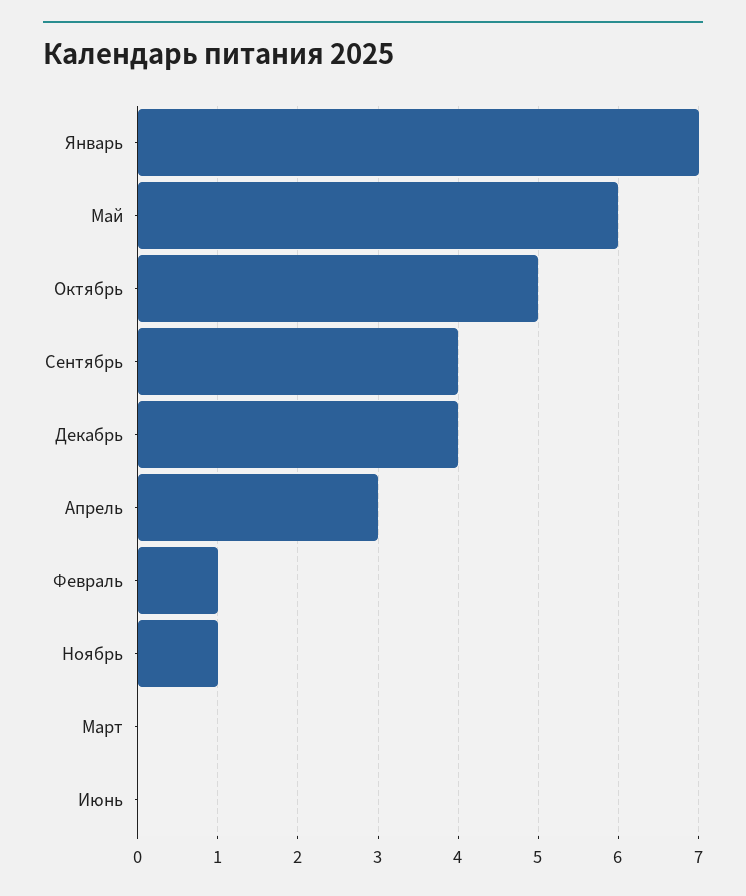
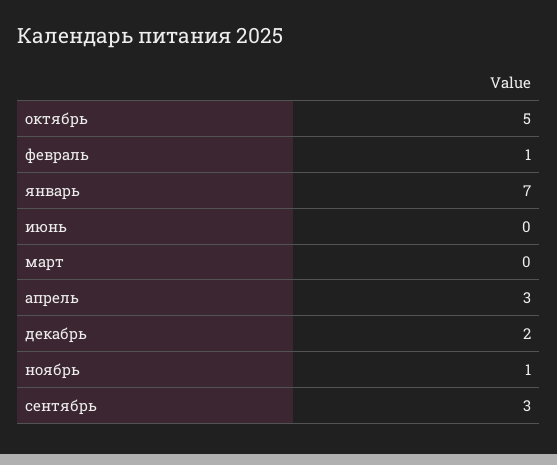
Май: 6 -> none
Сентябрь: 4 -> 3
Декабрь: 4 -> 2

